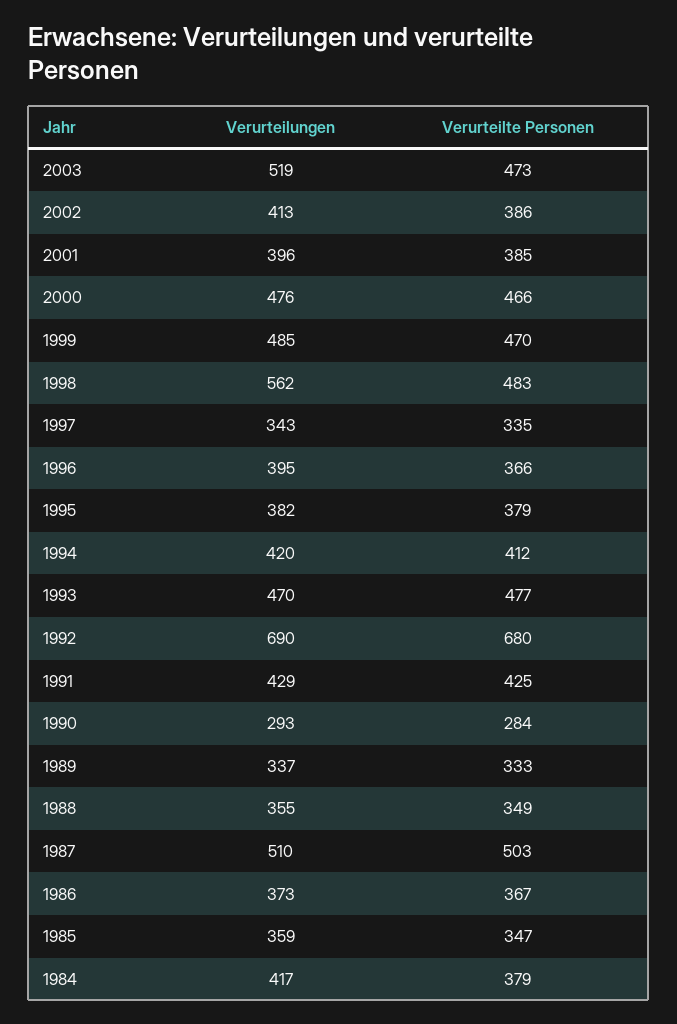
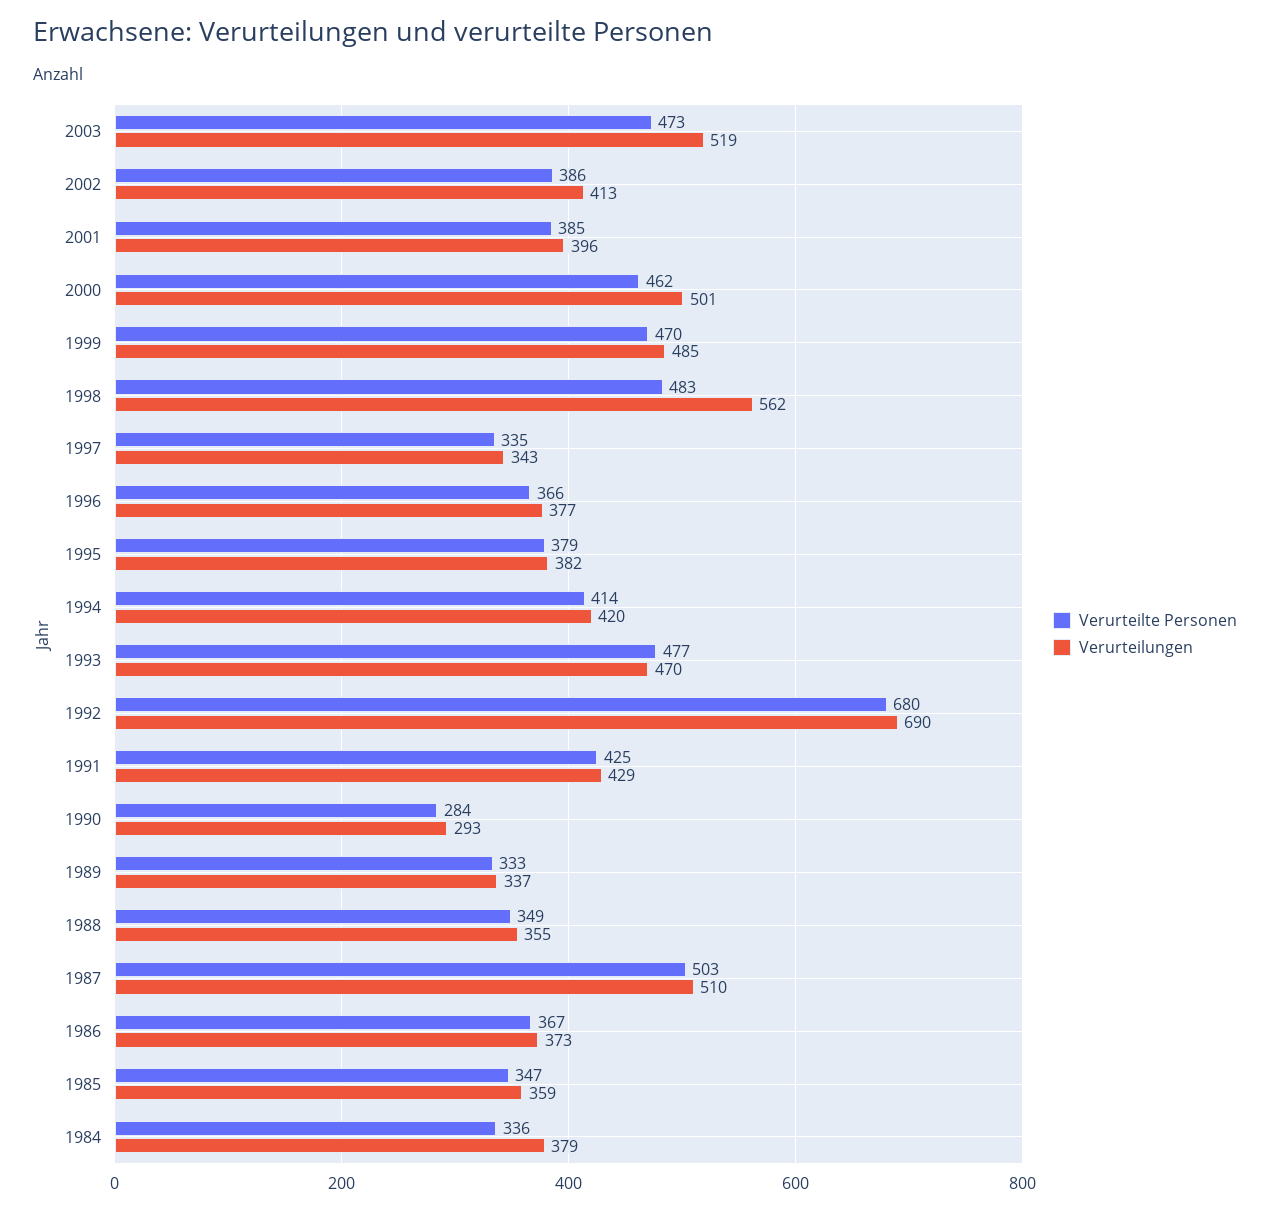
Verurteilungen, 2000: 476 -> 501
Verurteilte Personen, 2000: 466 -> 462
Verurteilungen, 1996: 395 -> 377
Verurteilte Personen, 1994: 412 -> 414
Verurteilungen, 1984: 417 -> 379
Verurteilte Personen, 1984: 379 -> 336

